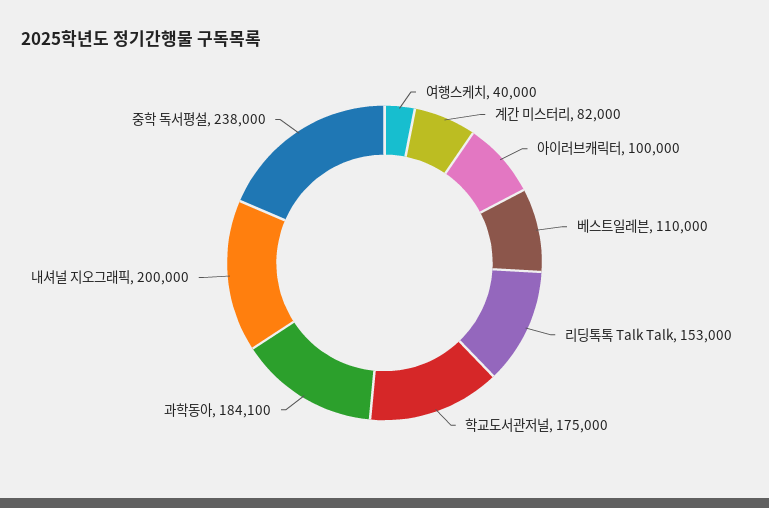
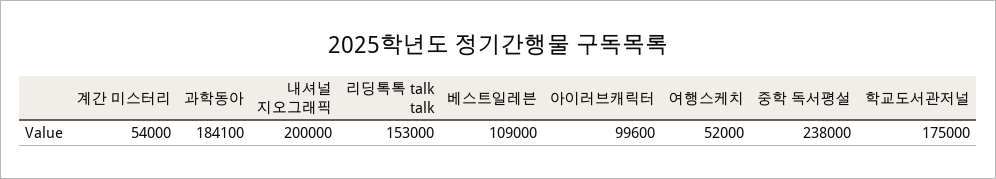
여행스케치: 40000 -> 52000
계간 미스터리: 82000 -> 54000
아이러브캐릭터: 100000 -> 99600
베스트일레븐: 110000 -> 109000

